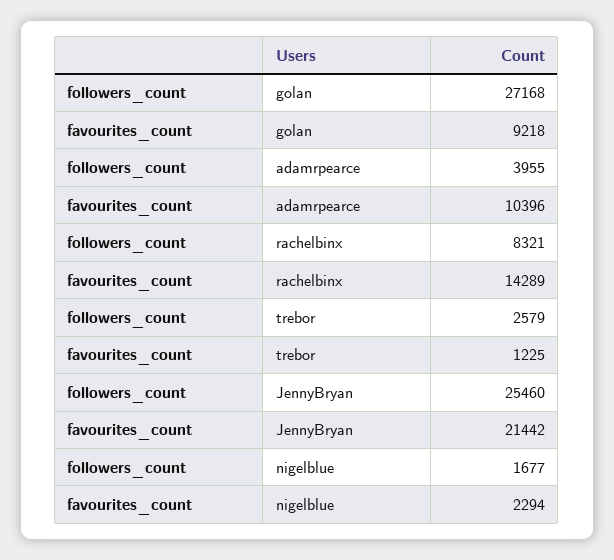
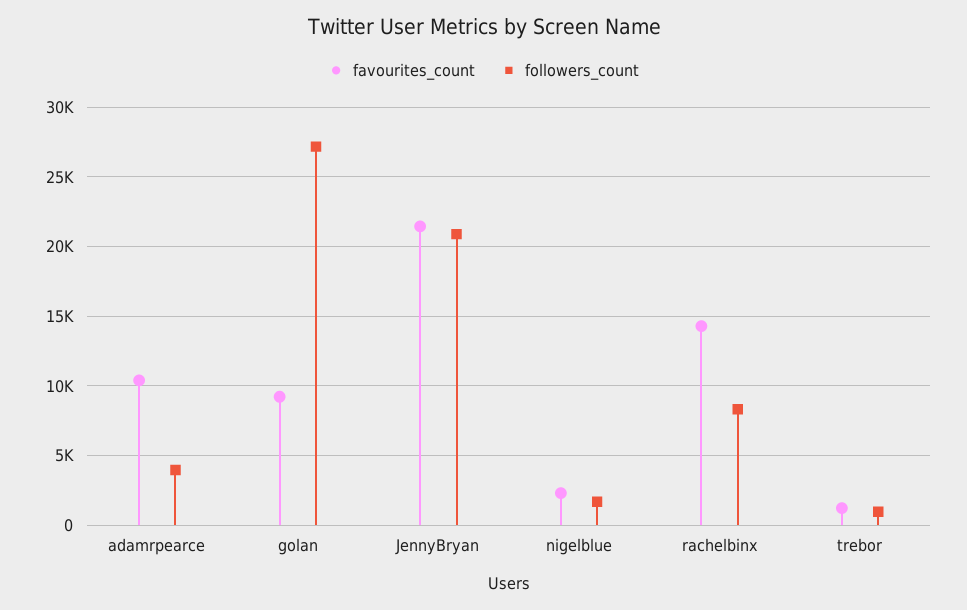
followers_count, trebor: 2579 -> 1000
followers_count, JennyBryan: 25460 -> 21000

